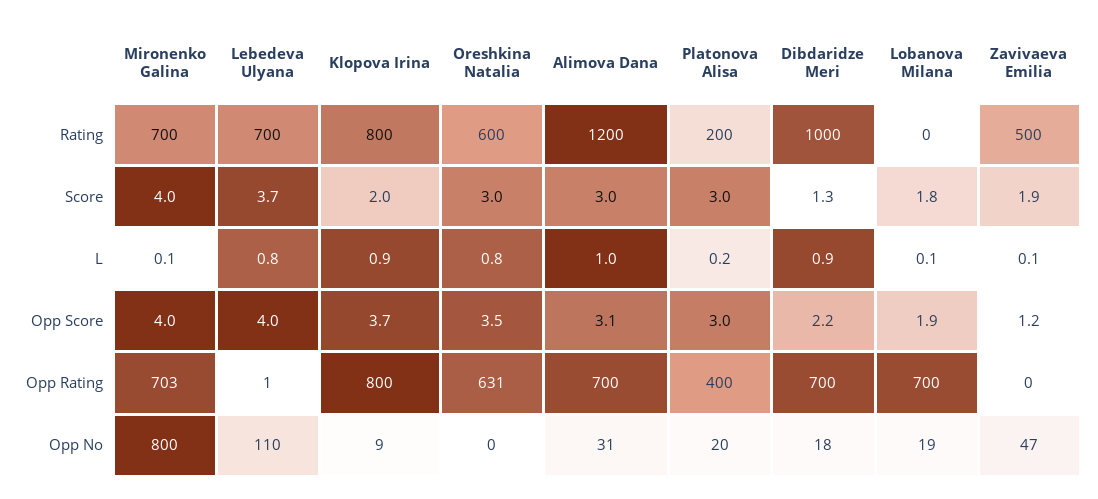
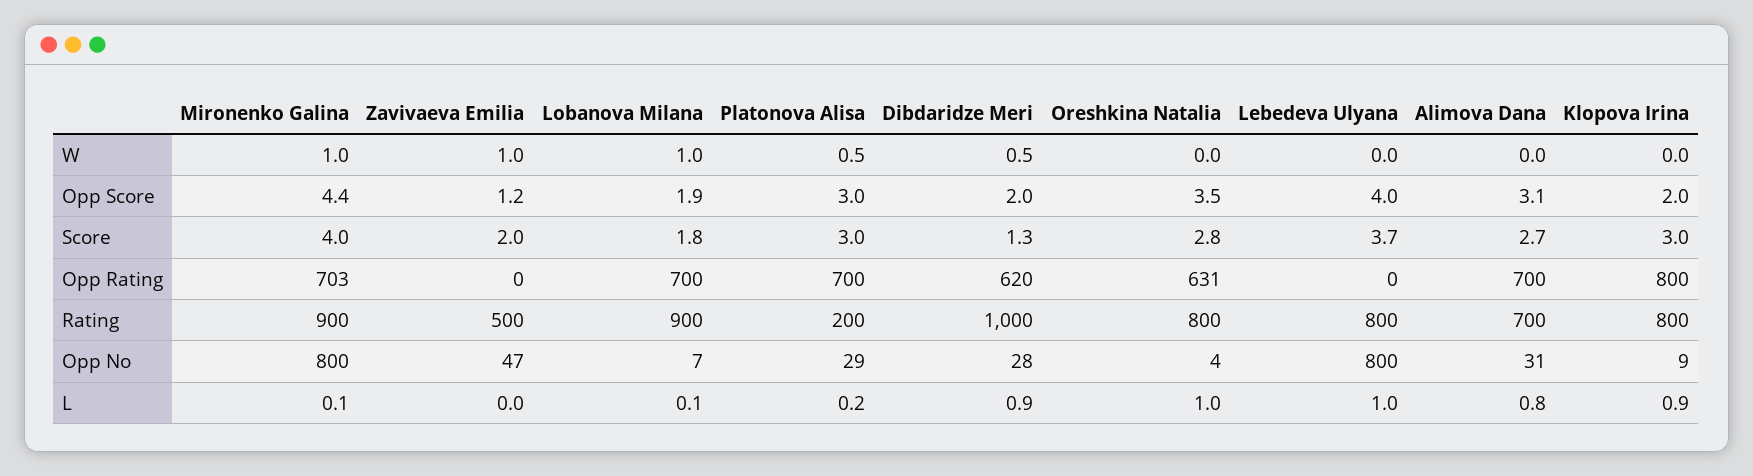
Mironenko Galina, Rating: 700 -> 900
Lebedeva Ulyana, Rating: 700 -> 800
Oreshkina Natalia, Rating: 600 -> 800
Alimova Dana, Rating: 1200 -> 700
Lobanova Milana, Rating: 0 -> 900
Klopova Irina, Score: 2 -> 3
Oreshkina Natalia, Score: 3 -> 2.8
Alimova Dana, Score: 3 -> 2.7
Zavivaeva Emilia, Score: 1.9 -> 2
Lebedeva Ulyana, L: 0.8 -> 1
Oreshkina Natalia, L: 0.8 -> 1
Alimova Dana, L: 1 -> 0.8
Zavivaeva Emilia, L: 0.1 -> 0
Mironenko Galina, Opp Score: 4 -> 4.4
Klopova Irina, Opp Score: 3.7 -> 2
Dibdaridze Meri, Opp Score: 2.2 -> 2
Lebedeva Ulyana, Opp Rating: 1 -> 0
Platonova Alisa, Opp Rating: 400 -> 700
Dibdaridze Meri, Opp Rating: 700 -> 620
Lebedeva Ulyana, Opp No: 110 -> 800
Oreshkina Natalia, Opp No: 0 -> 4
Platonova Alisa, Opp No: 20 -> 29
Dibdaridze Meri, Opp No: 18 -> 28
Lobanova Milana, Opp No: 19 -> 7
Mironenko Galina, W: none -> 1
Zavivaeva Emilia, W: none -> 1
Lobanova Milana, W: none -> 1
Platonova Alisa, W: none -> 0.5
Dibdaridze Meri, W: none -> 0.5
Oreshkina Natalia, W: none -> 0
Lebedeva Ulyana, W: none -> 0
Alimova Dana, W: none -> 0
Klopova Irina, W: none -> 0

